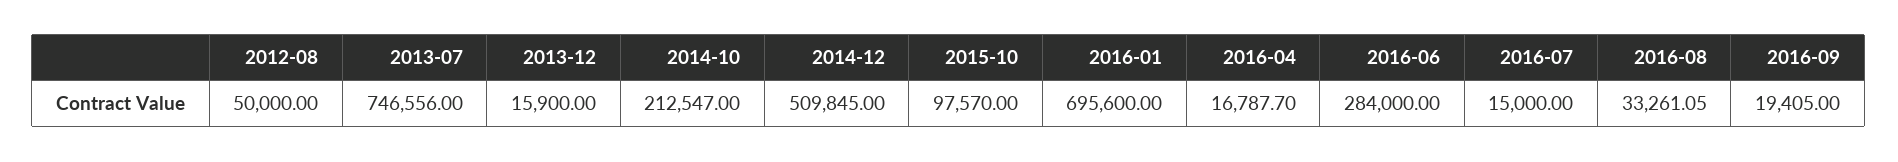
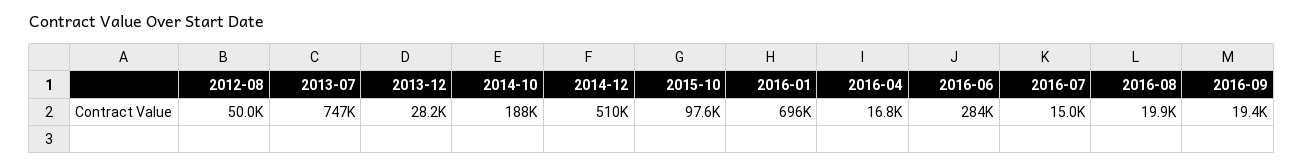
2013-12: 15900 -> 28200
2014-10: 212547 -> 188000
2016-08: 33261.05 -> 19900

